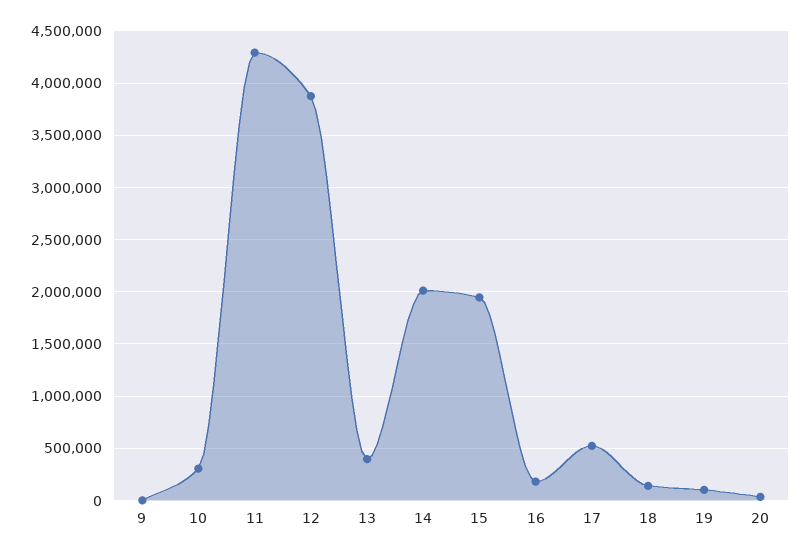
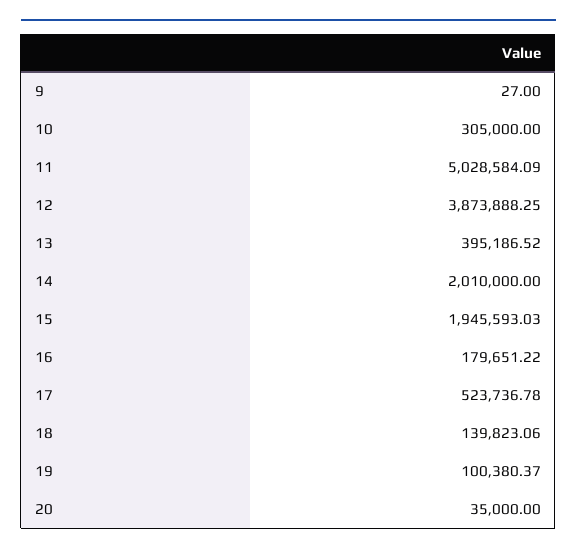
11: 4300000 -> 5028584.09

